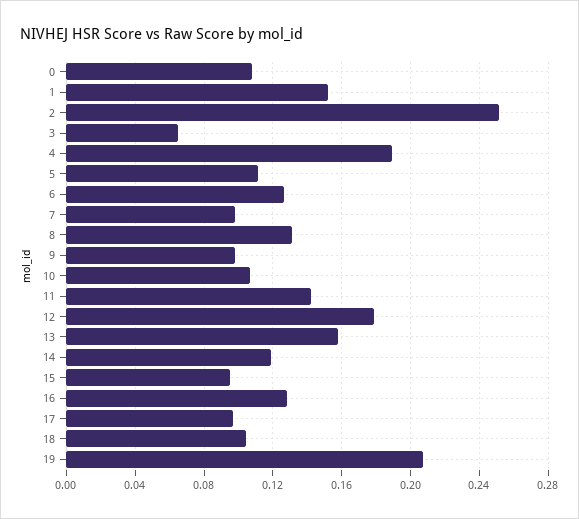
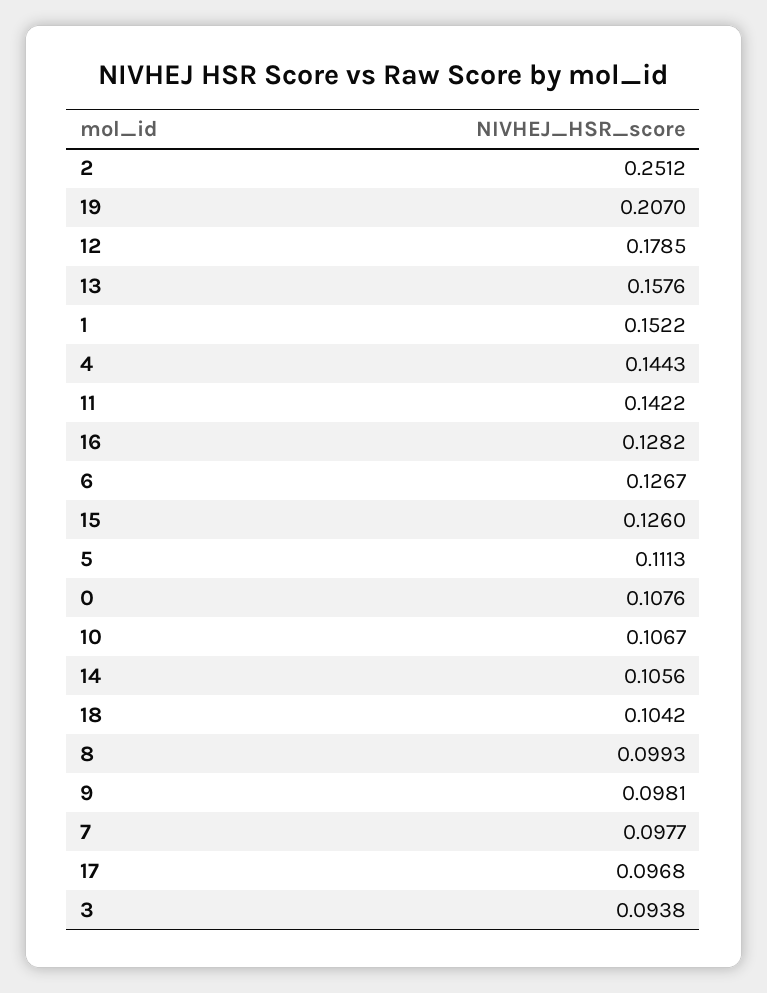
3: 0.065 -> 0.0938
4: 0.19 -> 0.1443
8: 0.13 -> 0.0993
14: 0.12 -> 0.1056
15: 0.095 -> 0.126

